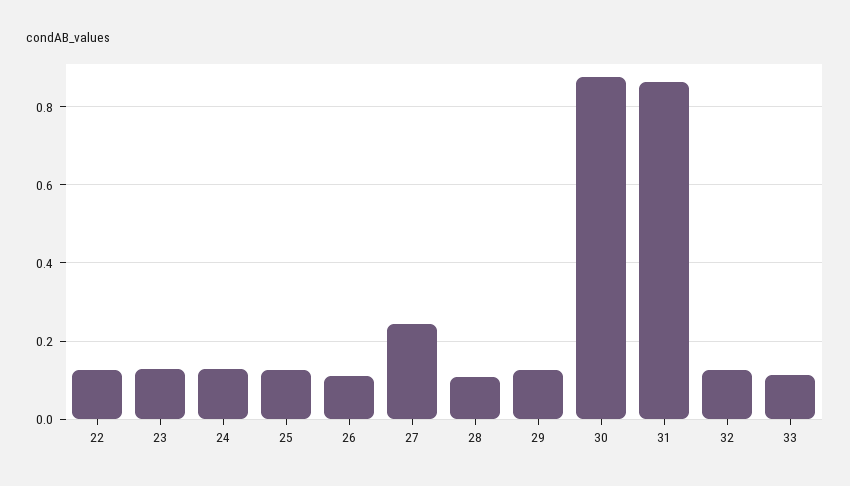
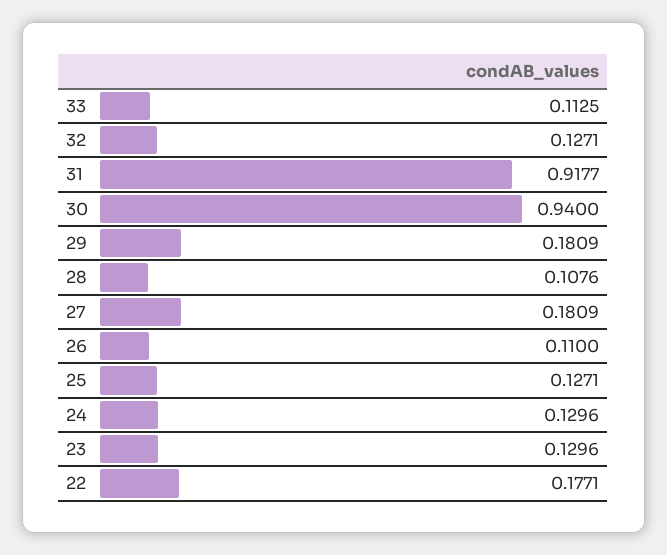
22: 0.12 -> 0.1771
27: 0.24 -> 0.1809
29: 0.12 -> 0.1809
30: 0.88 -> 0.94
31: 0.86 -> 0.9177

